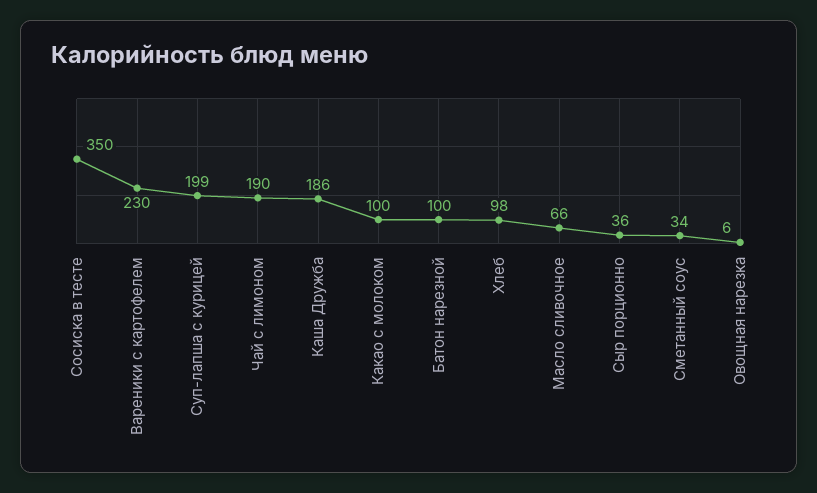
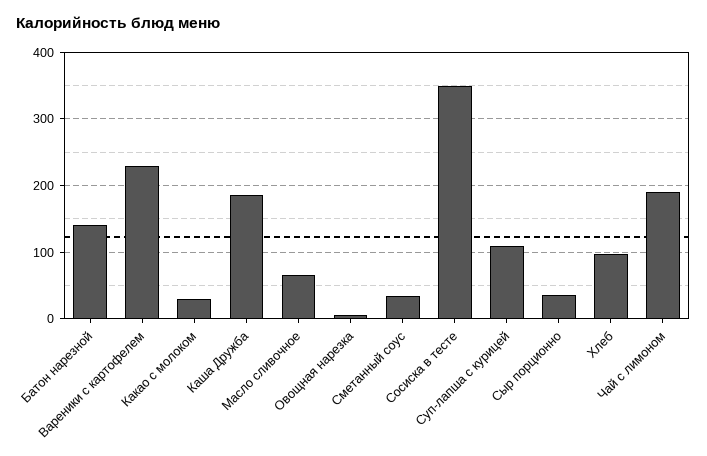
Суп-лапша с курицей: 199 -> 110
Какао с молоком: 100 -> 30
Батон нарезной: 100 -> 140

